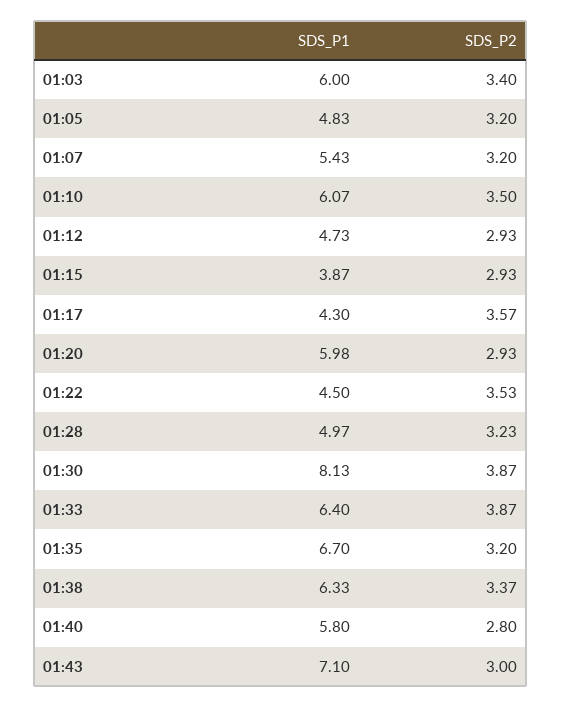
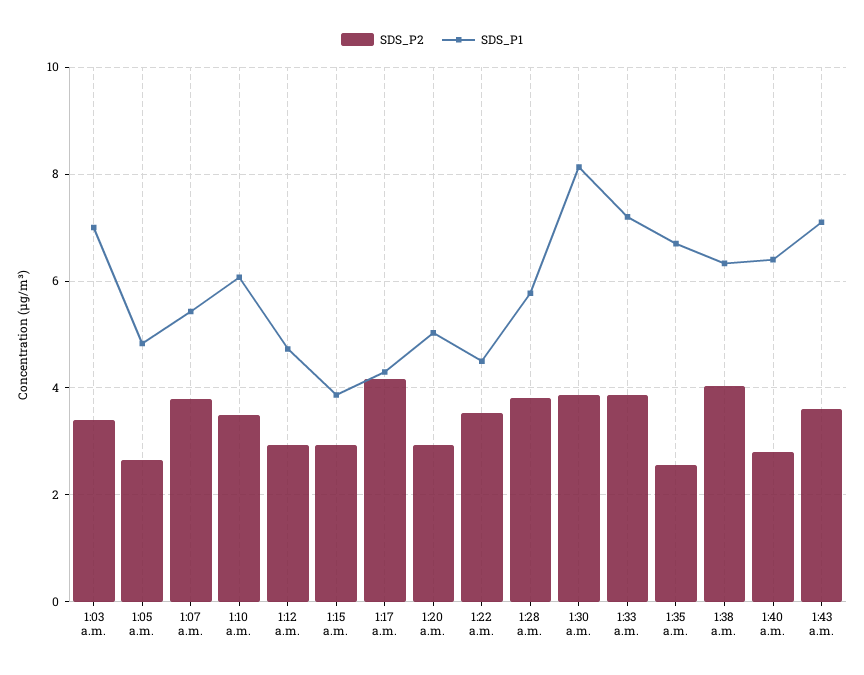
SDS_P1, 01:03: 6 -> 7
SDS_P2, 01:05: 3.2 -> 2.6
SDS_P2, 01:07: 3.2 -> 3.8
SDS_P2, 01:17: 3.57 -> 4.2
SDS_P1, 01:20: 5.98 -> 5
SDS_P1, 01:28: 4.97 -> 5.8
SDS_P2, 01:28: 3.23 -> 3.8
SDS_P1, 01:33: 6.4 -> 7.2
SDS_P2, 01:35: 3.2 -> 2.6
SDS_P2, 01:38: 3.37 -> 4
SDS_P1, 01:40: 5.8 -> 6.4
SDS_P2, 01:43: 3 -> 3.6

